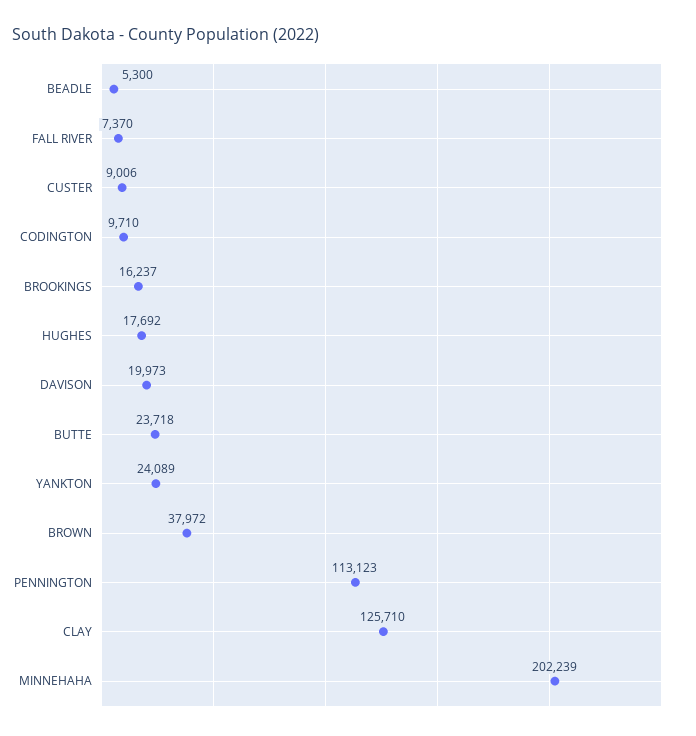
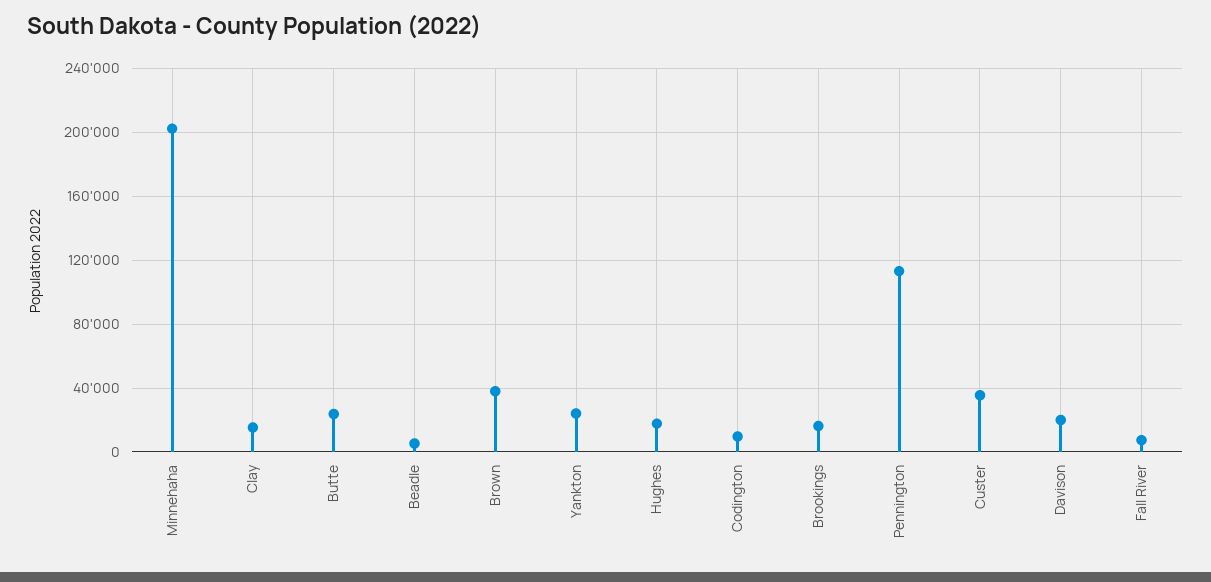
CUSTER: 9006 -> 35000
CLAY: 125710 -> 15000

